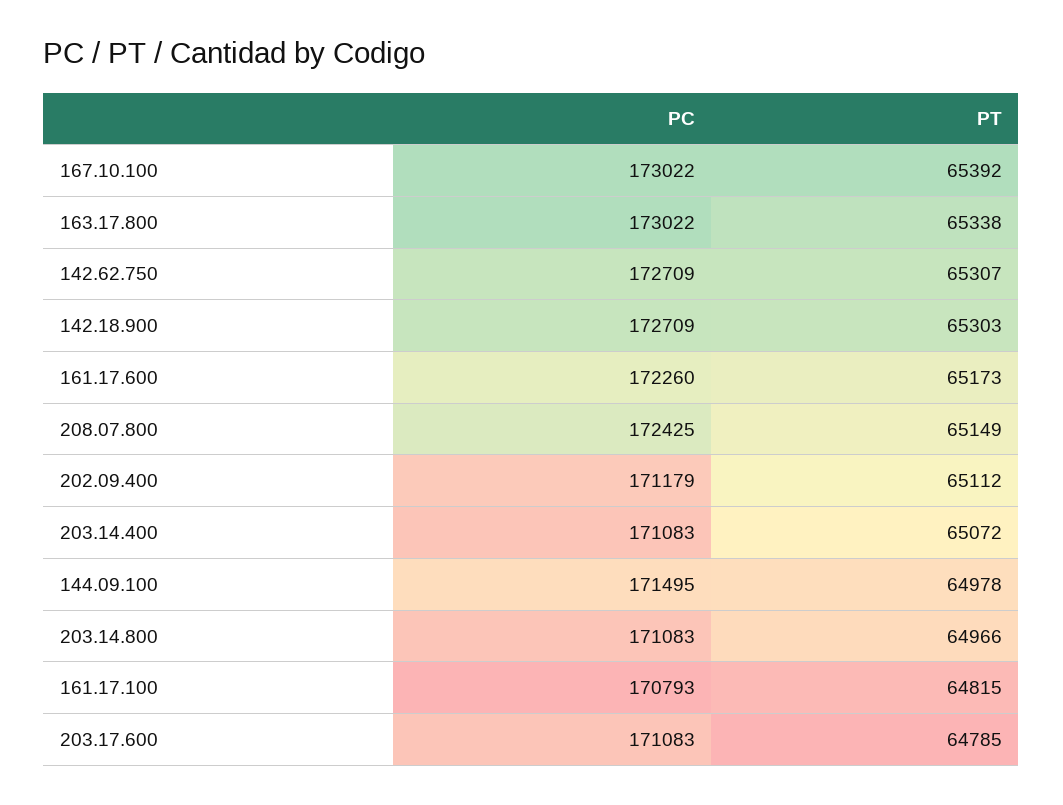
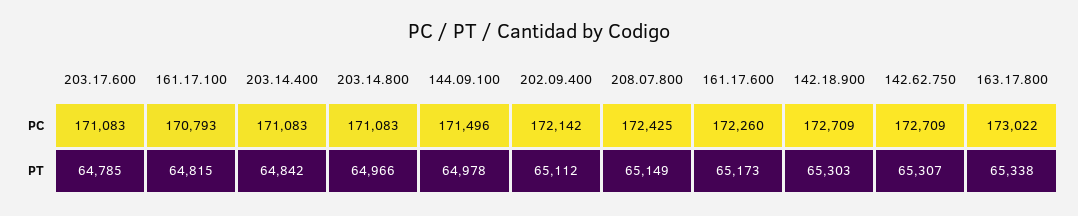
PC, 167.10.100: 173022 -> none
PT, 167.10.100: 65392 -> none
PC, 202.09.400: 171179 -> 172142
PT, 203.14.400: 65072 -> 64842
PC, 144.09.100: 171495 -> 171496

